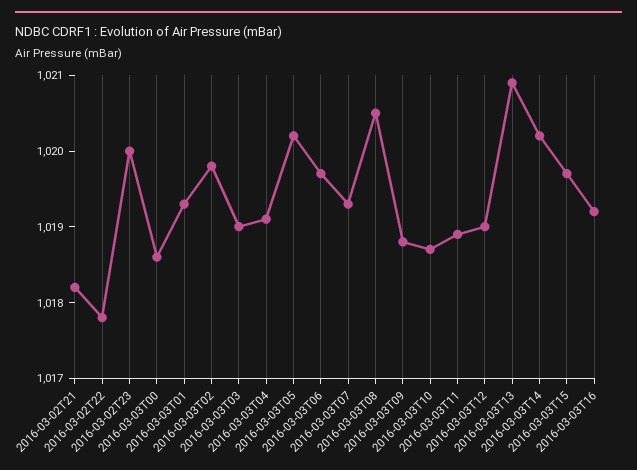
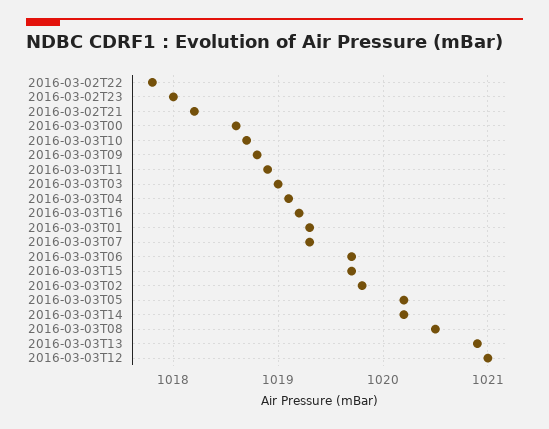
2016-03-02T23: 1020 -> 1018
2016-03-03T12: 1019 -> 1021

